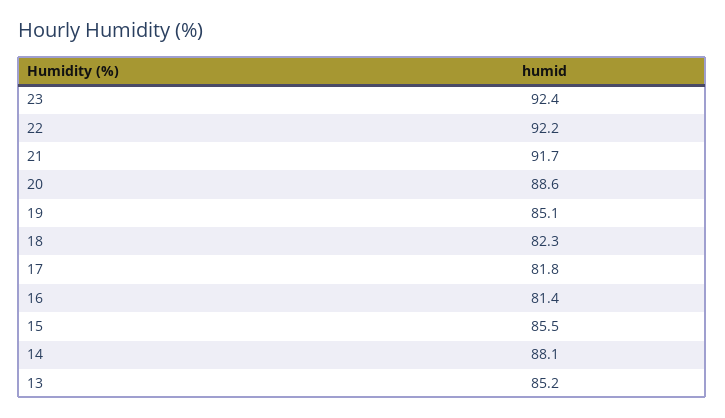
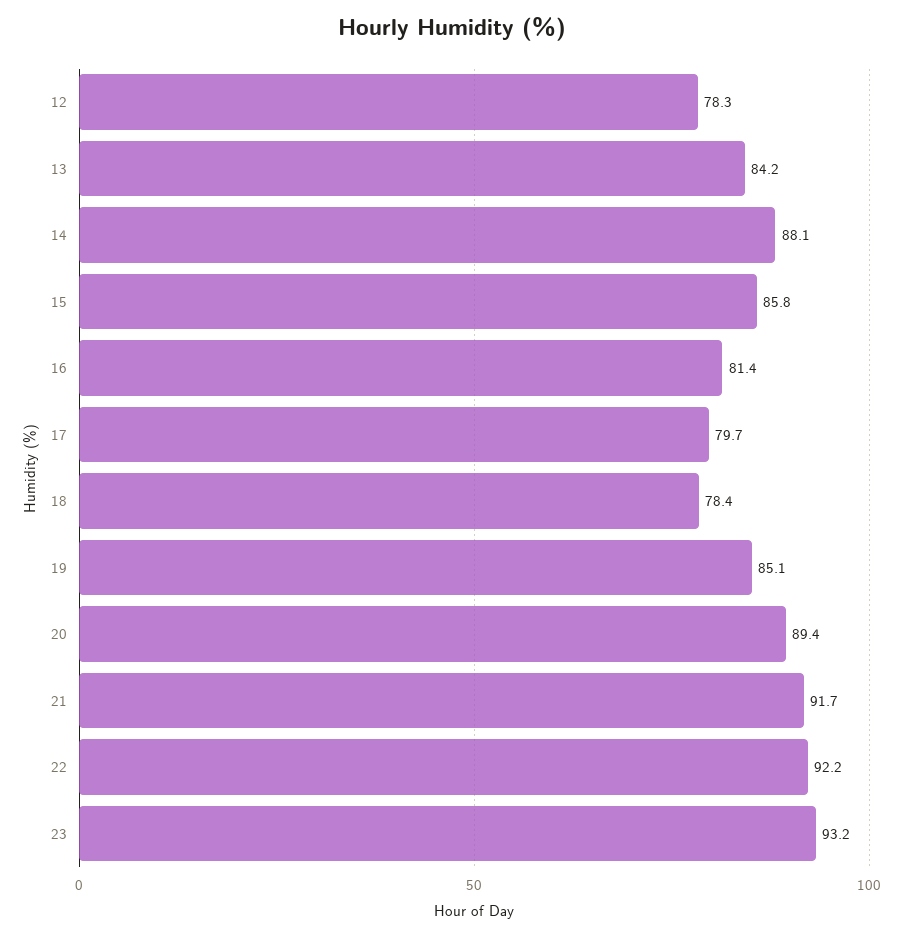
23: 92.4 -> 93.2
20: 88.6 -> 89.4
18: 82.3 -> 78.4
17: 81.8 -> 79.7
15: 85.5 -> 85.8
13: 85.2 -> 84.2
12: none -> 78.3

